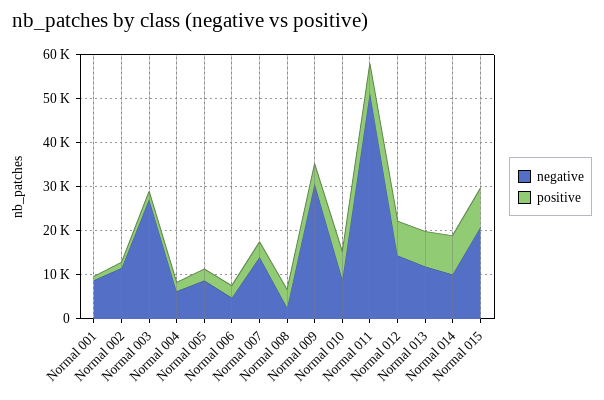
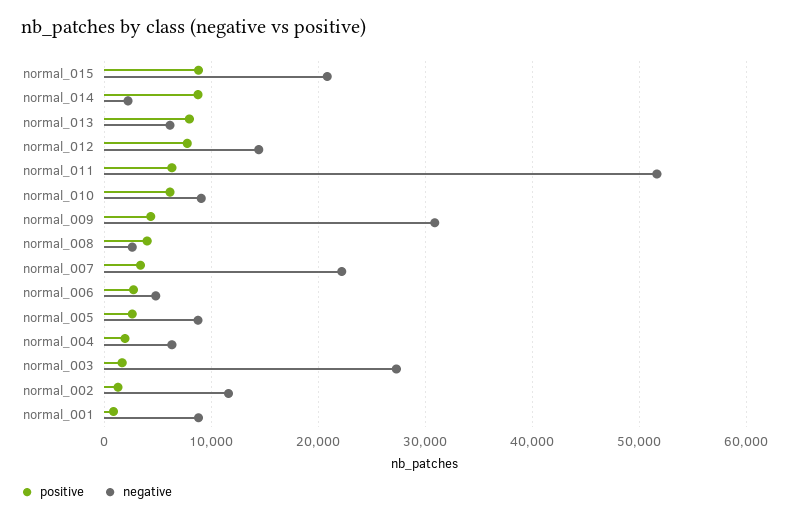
negative, Normal 007: 14000 -> 22000
negative, Normal 013: 12000 -> 6000
negative, Normal 014: 10000 -> 2000

